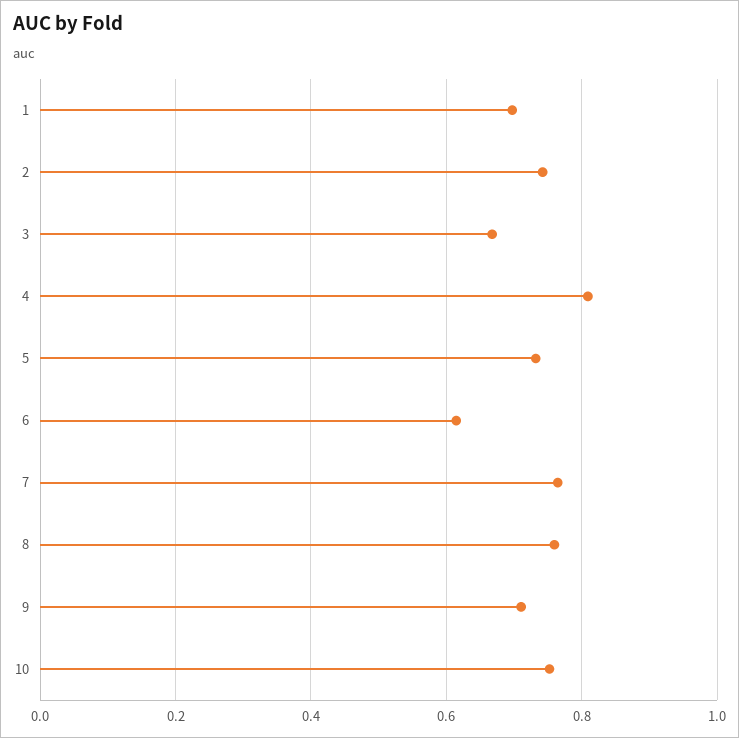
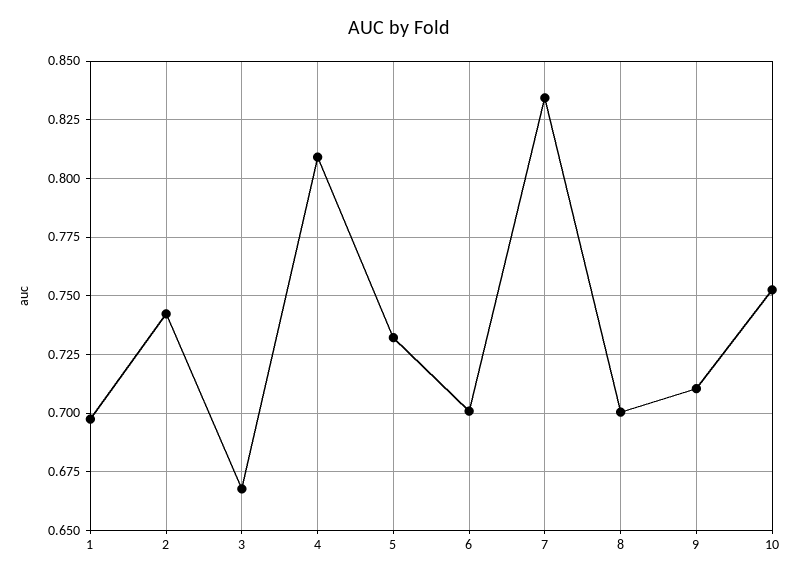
6: 0.62 -> 0.7
7: 0.76 -> 0.835
8: 0.76 -> 0.7

